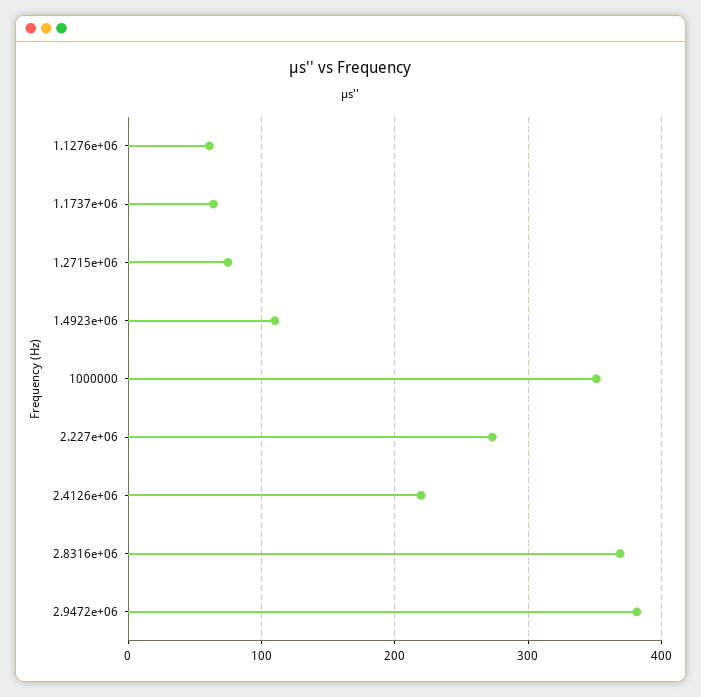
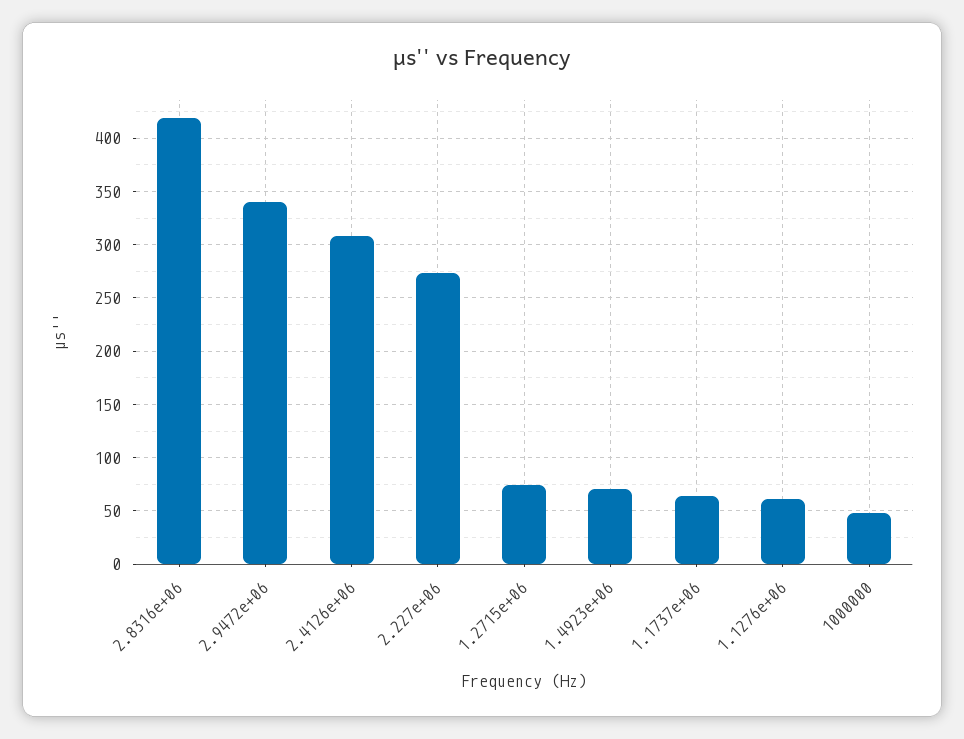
1.4923e+06: 110 -> 70
1000000: 350 -> 50
2.4126e+06: 220 -> 310
2.8316e+06: 370 -> 420
2.9472e+06: 380 -> 340

